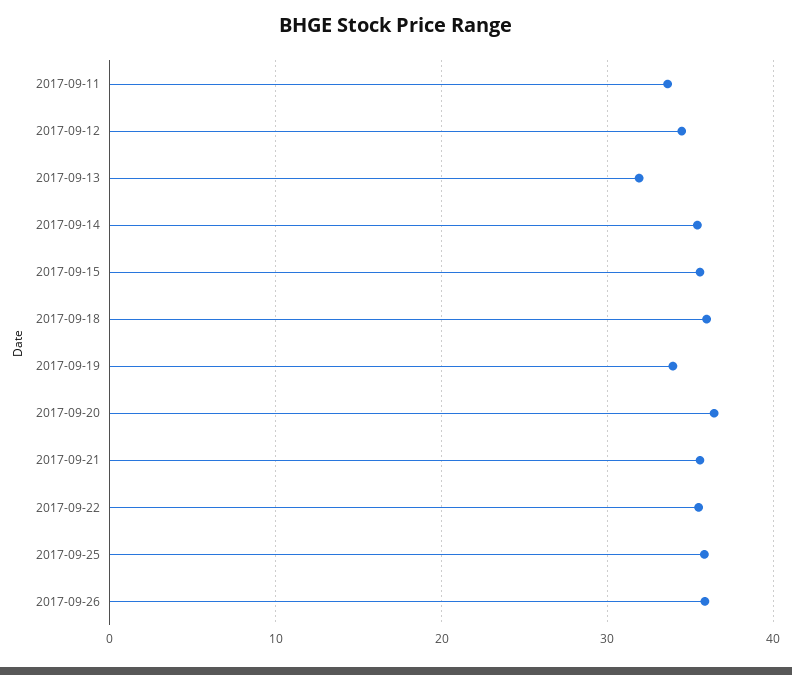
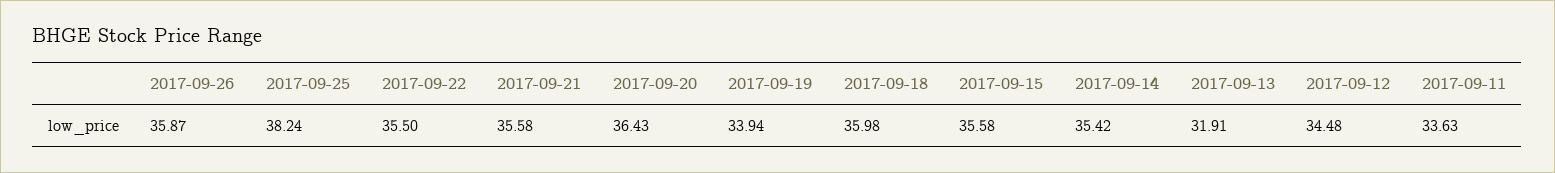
2017-09-25: 36 -> 38.24

